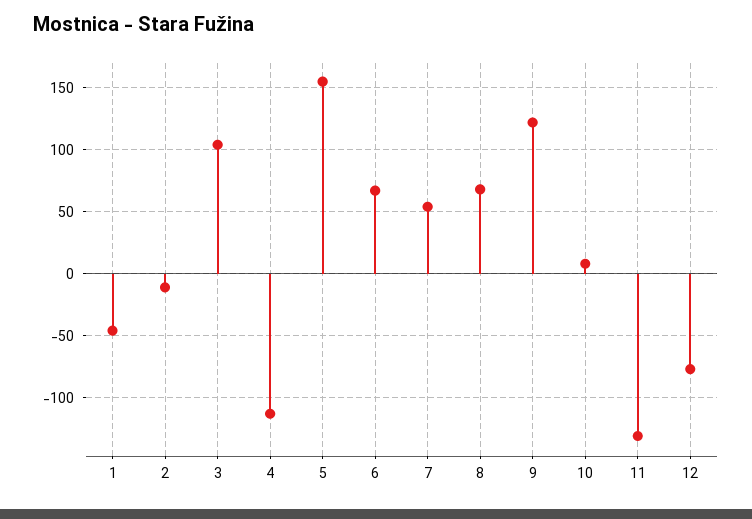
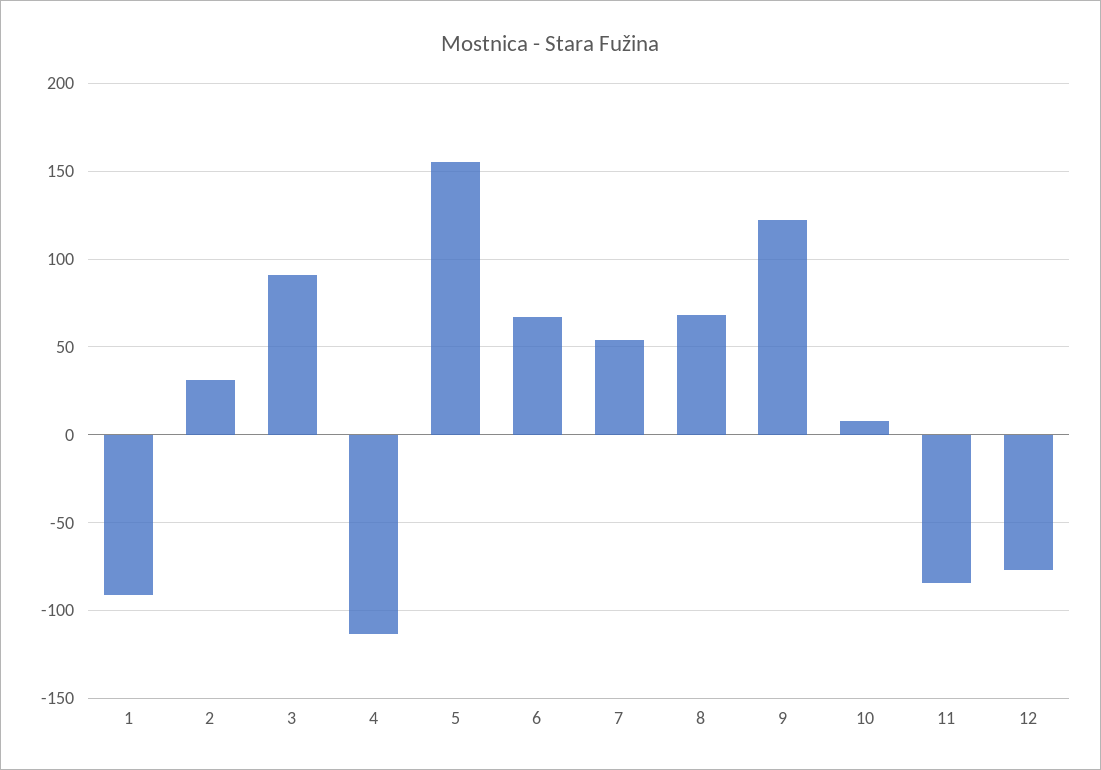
1: -45 -> -90
2: -10 -> 30
3: 105 -> 90
11: -130 -> -85

